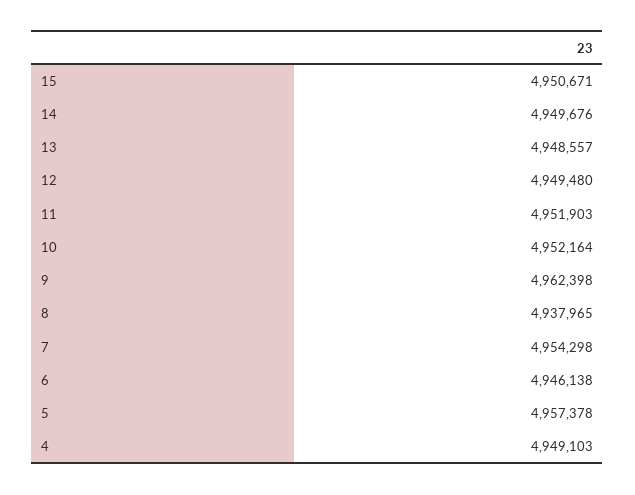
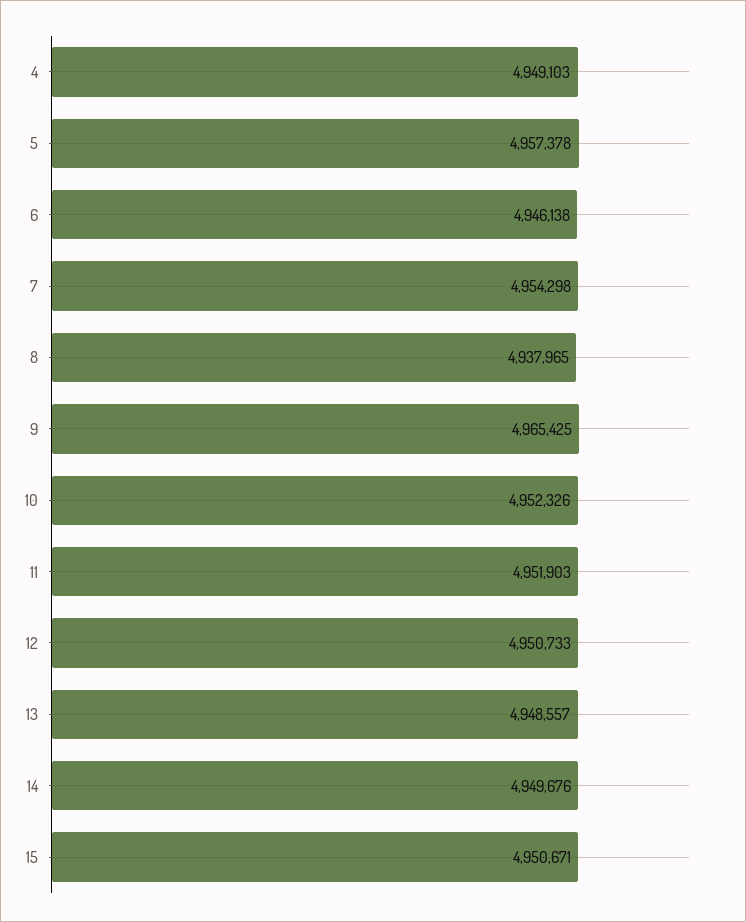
12: 4949480 -> 4950733
10: 4952164 -> 4952326
9: 4962398 -> 4965425

